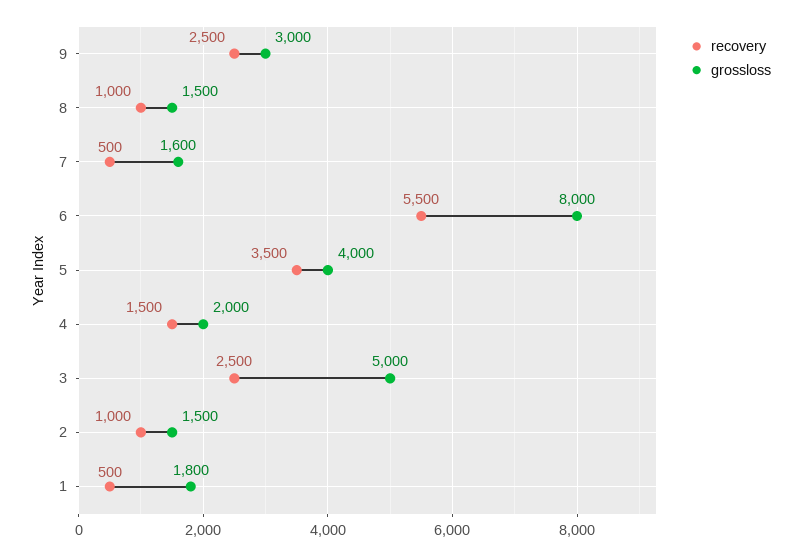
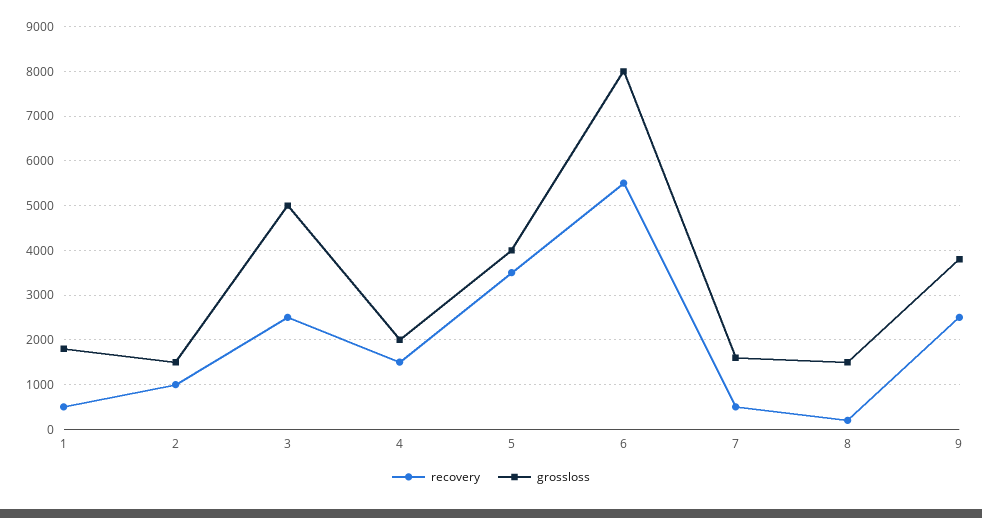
grossloss, 9: 3000 -> 3800
recovery, 8: 1000 -> 200

